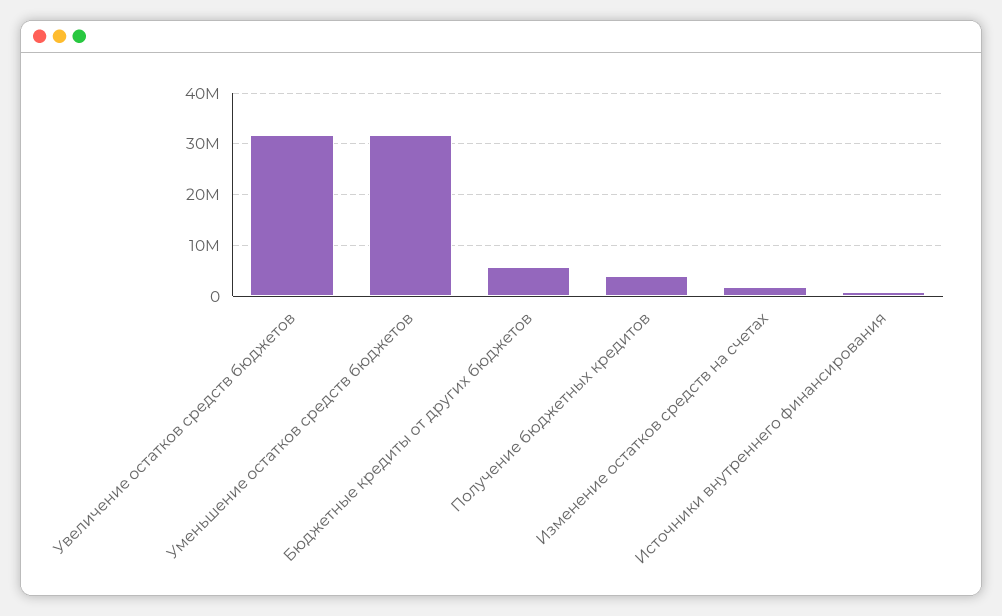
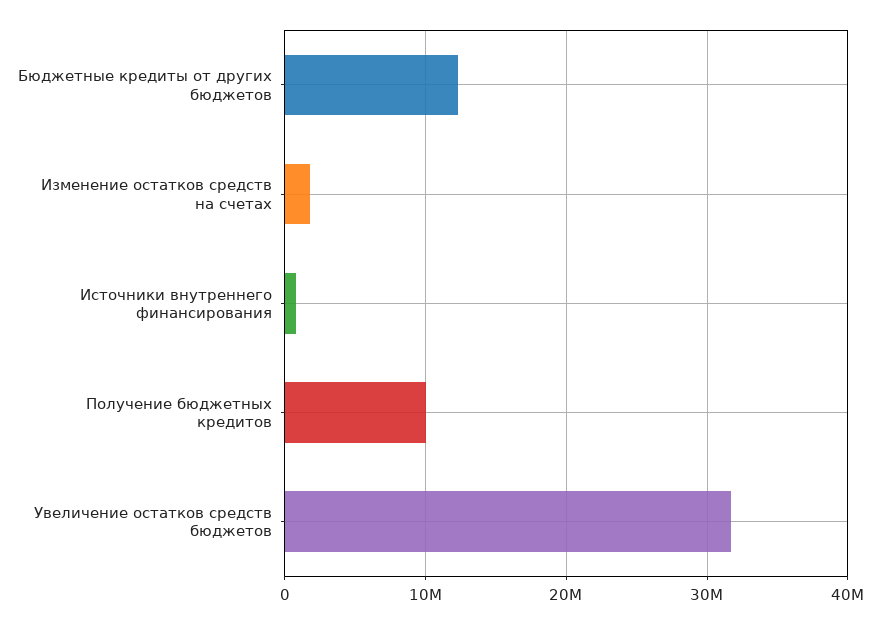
Уменьшение остатков средств бюджетов: 32000000 -> none
Бюджетные кредиты от других бюджетов: 6000000 -> 12000000
Получение бюджетных кредитов: 4000000 -> 10000000

